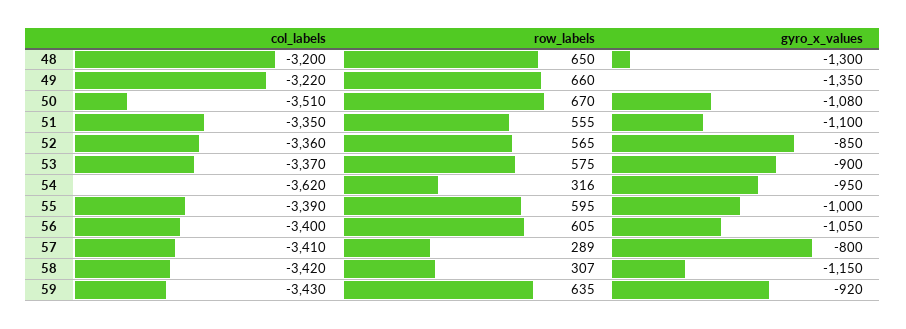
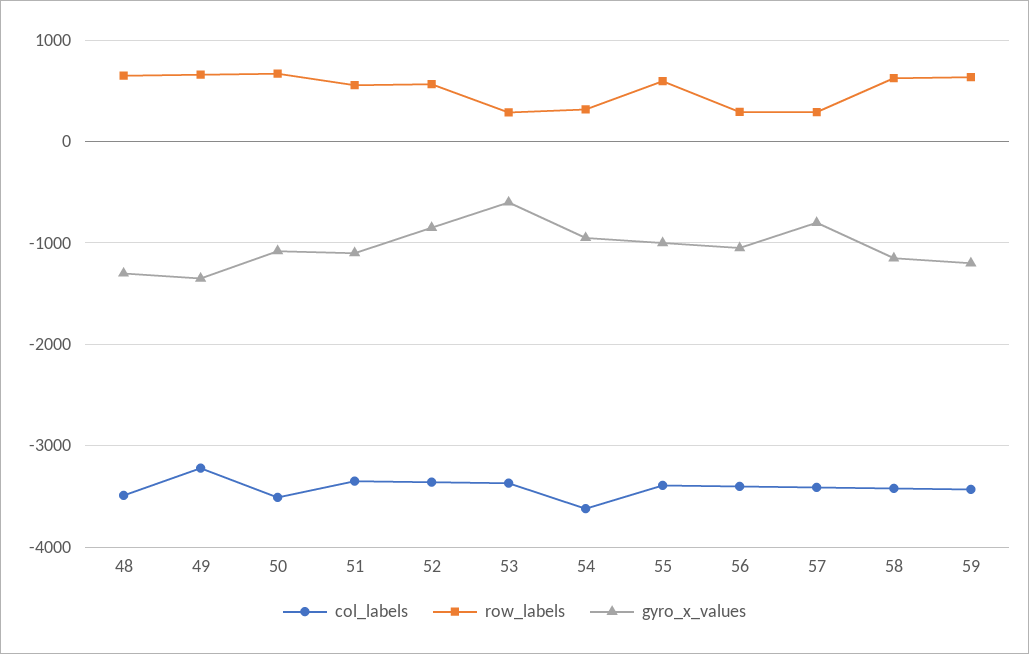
col_labels, 48: -3200 -> -3500
row_labels, 53: 575 -> 300
gyro_x_values, 53: -900 -> -600
row_labels, 56: 605 -> 300
row_labels, 58: 307 -> 600
gyro_x_values, 59: -920 -> -1200

